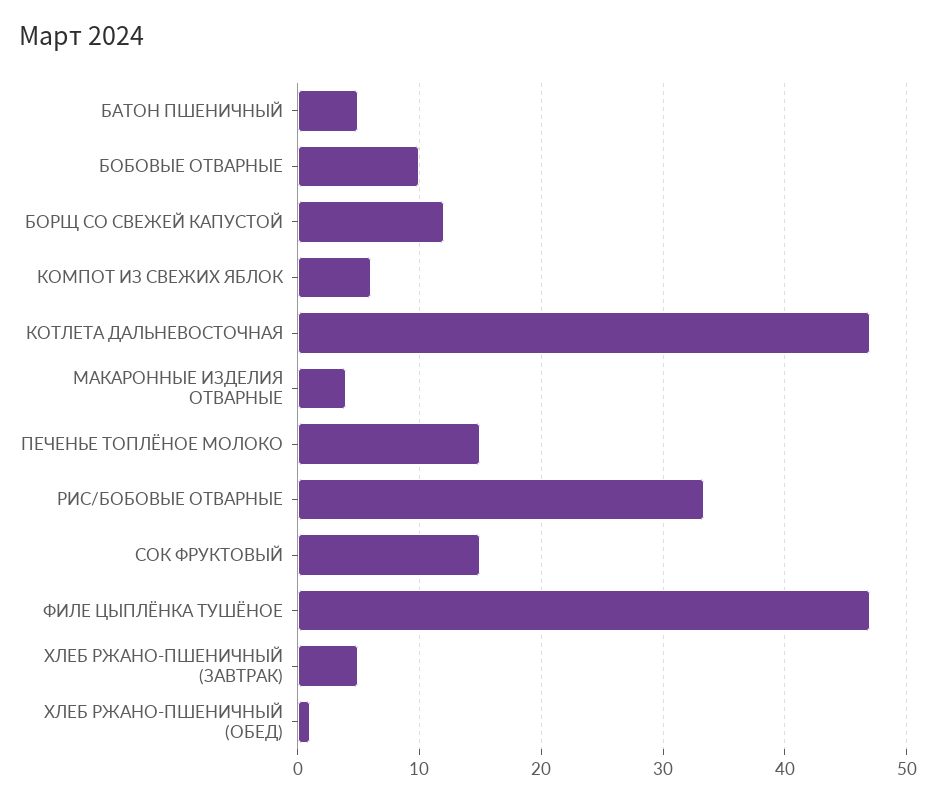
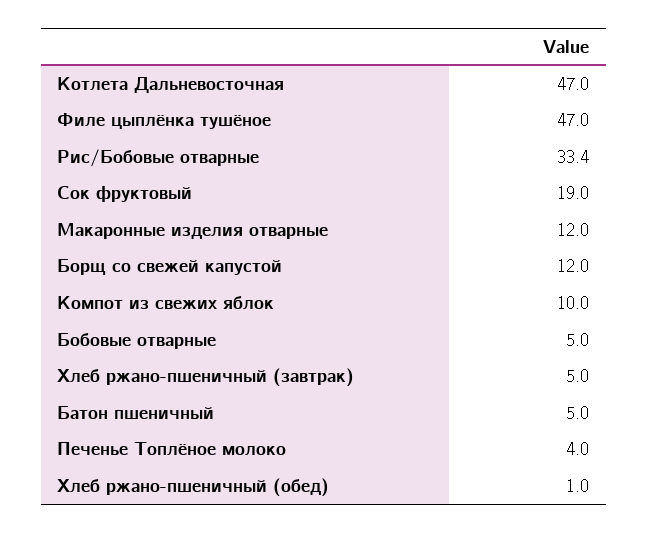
БОБОВЫЕ ОТВАРНЫЕ: 10 -> 5
КОМПОТ ИЗ СВЕЖИХ ЯБЛОК: 6 -> 10
МАКАРОННЫЕ ИЗДЕЛИЯ ОТВАРНЫЕ: 4 -> 12
ПЕЧЕНЬЕ ТОПЛЁНОЕ МОЛОКО: 15 -> 4
СОК ФРУКТОВЫЙ: 15 -> 19

